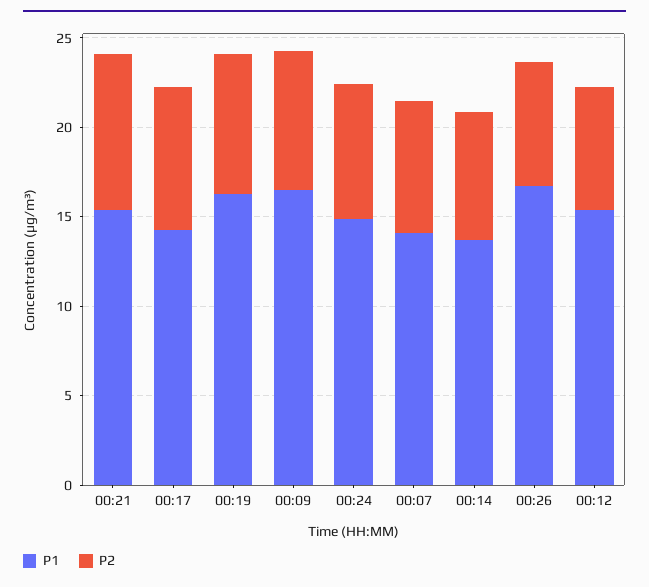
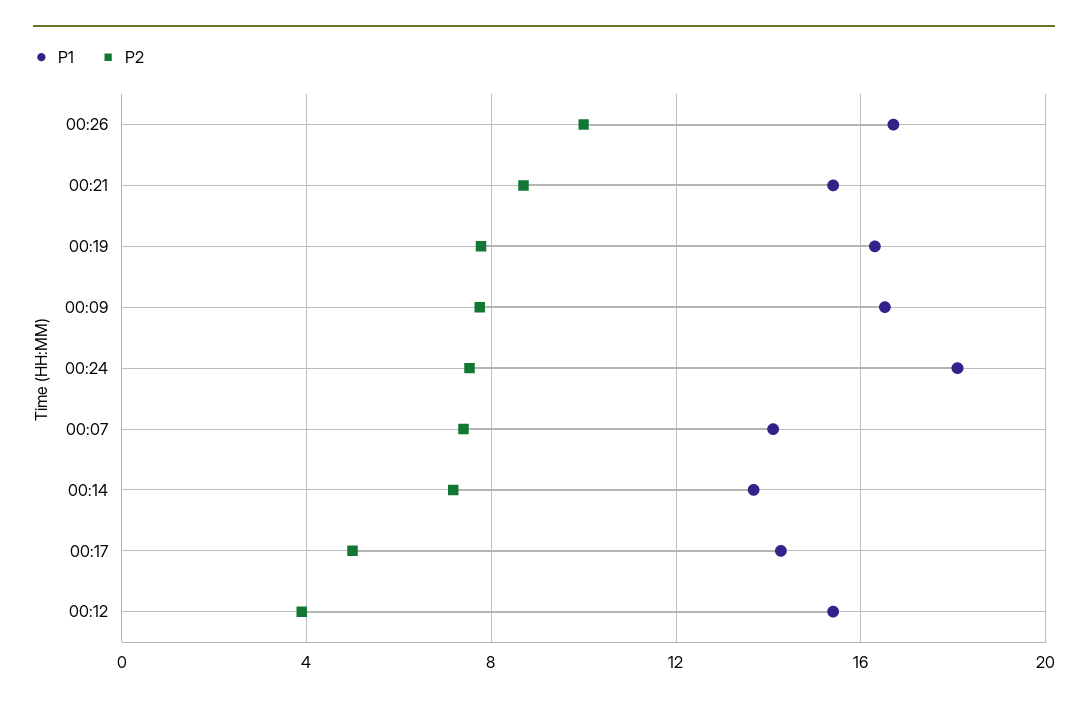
P2, 00:17: 8 -> 5
P1, 00:24: 15 -> 18
P2, 00:26: 7 -> 10
P2, 00:12: 7 -> 4

